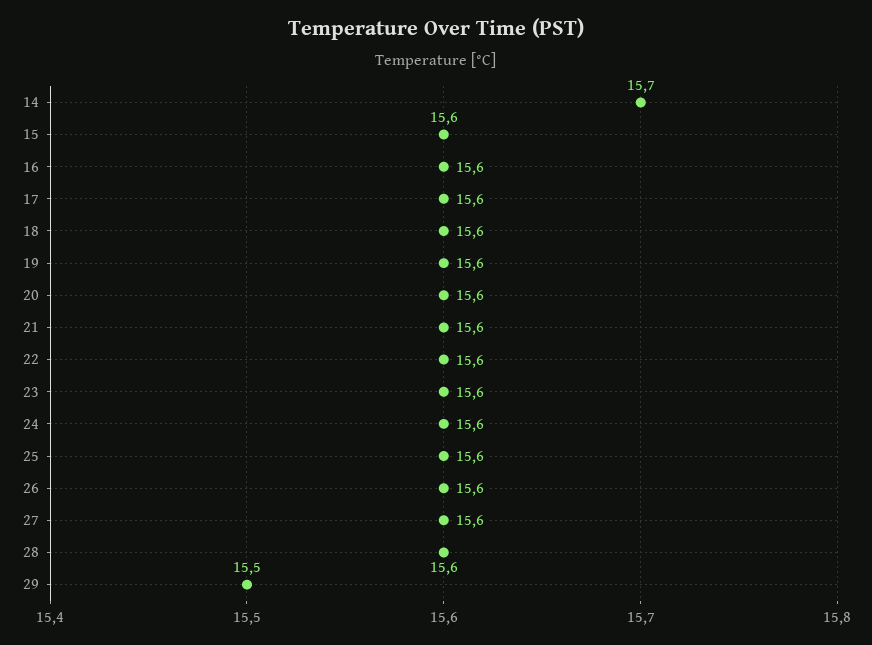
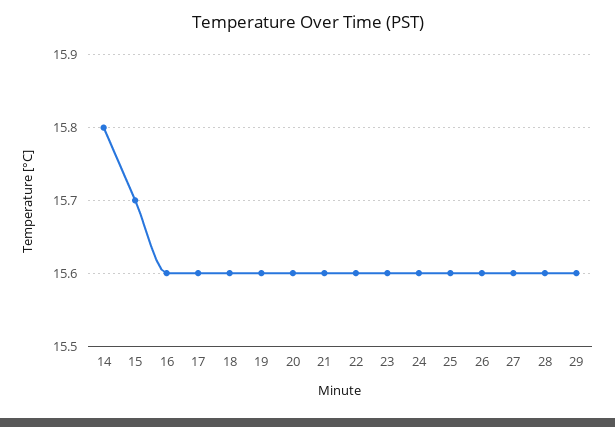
14: 15.7 -> 15.8
15: 15.6 -> 15.7
29: 15.5 -> 15.6

